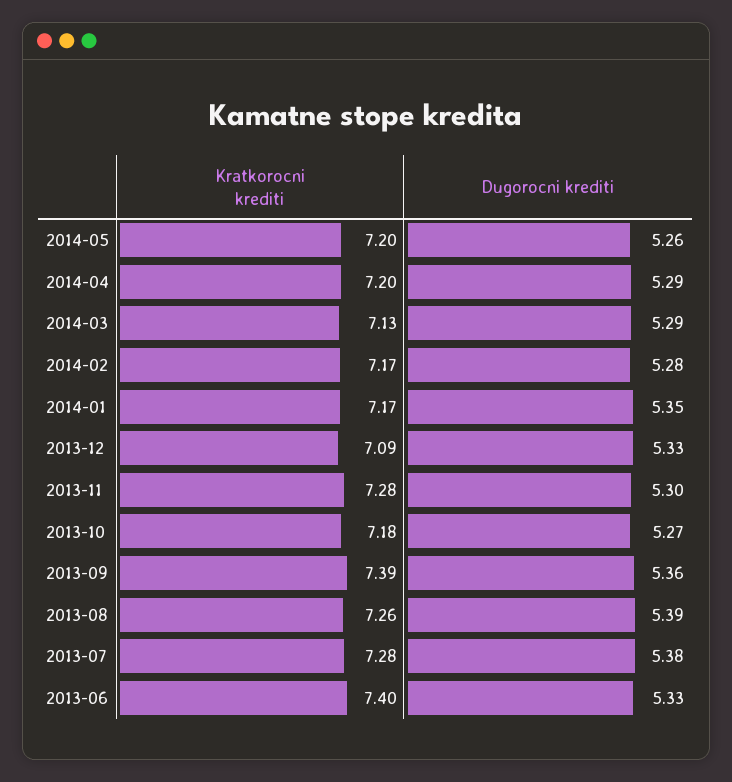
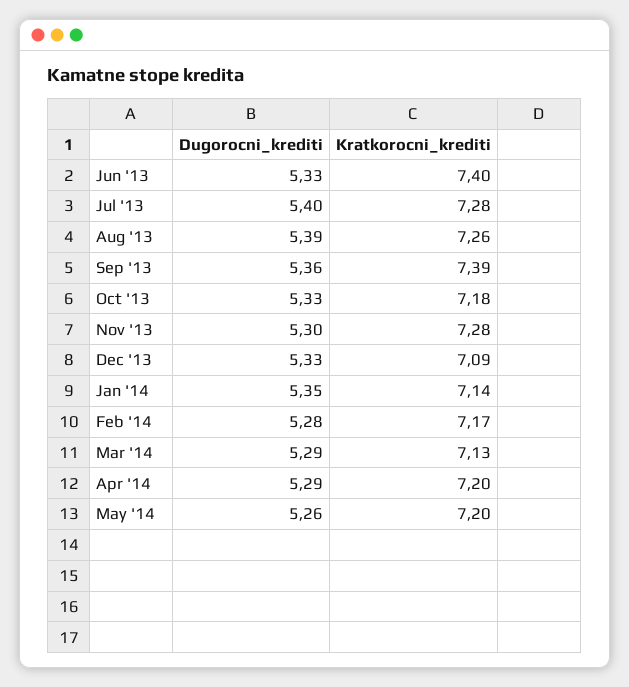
Kratkorocni krediti, 2014-01: 7.17 -> 7.14
Dugorocni krediti, 2013-10: 5.27 -> 5.33
Dugorocni krediti, 2013-07: 5.38 -> 5.4

